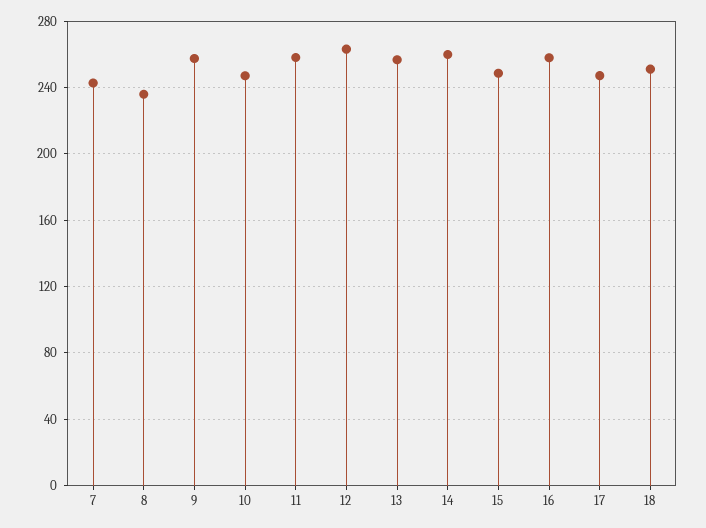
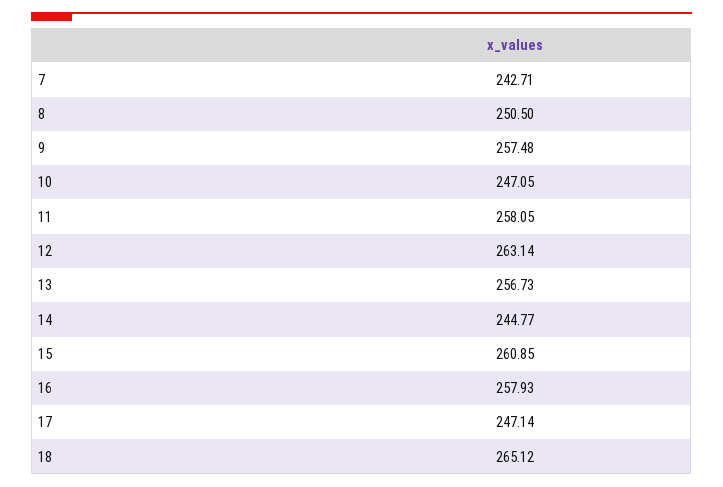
8: 235 -> 250.5
14: 260 -> 244.77
15: 250 -> 260.85
18: 250 -> 265.12

